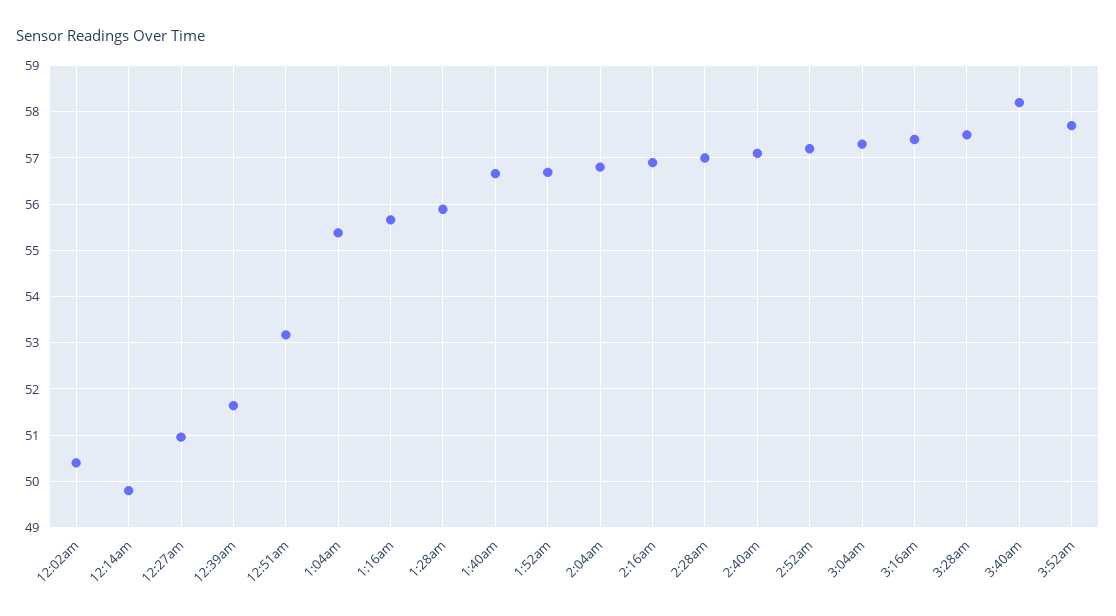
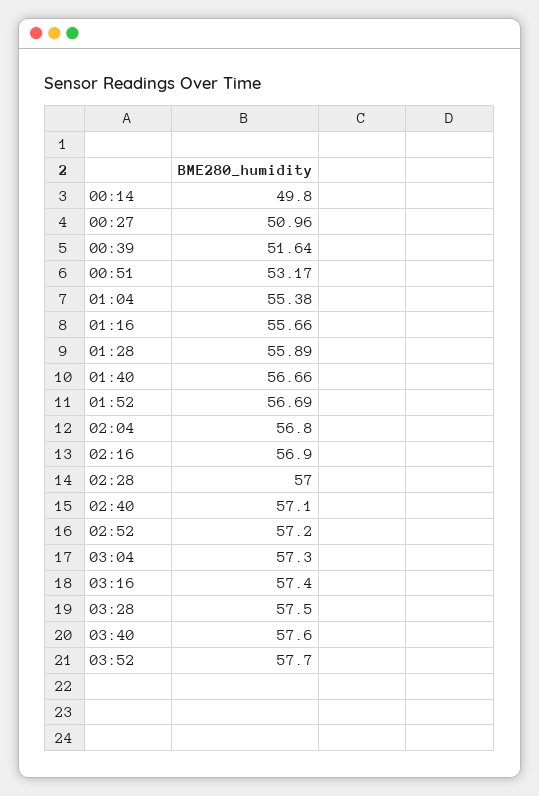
12:02am: 50.4 -> none
3:40am: 58.2 -> 57.6

